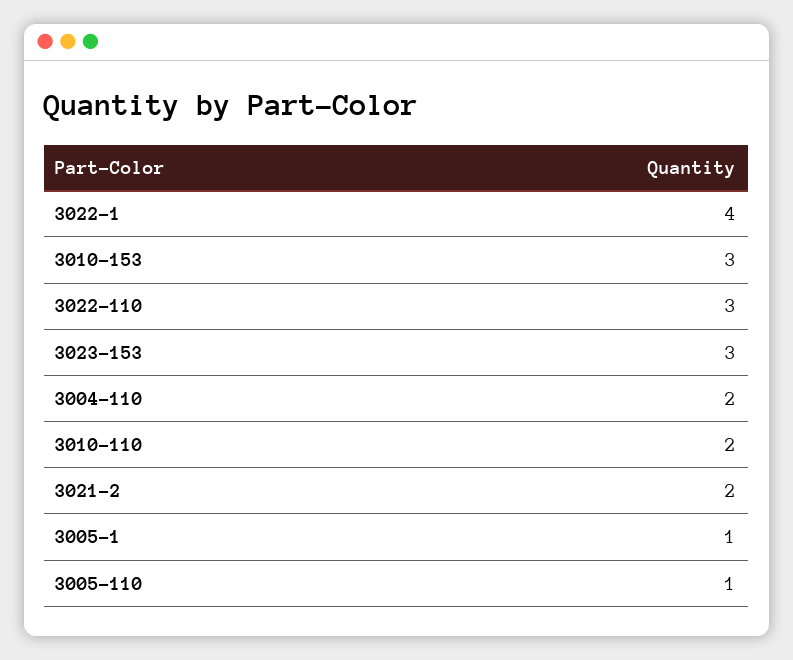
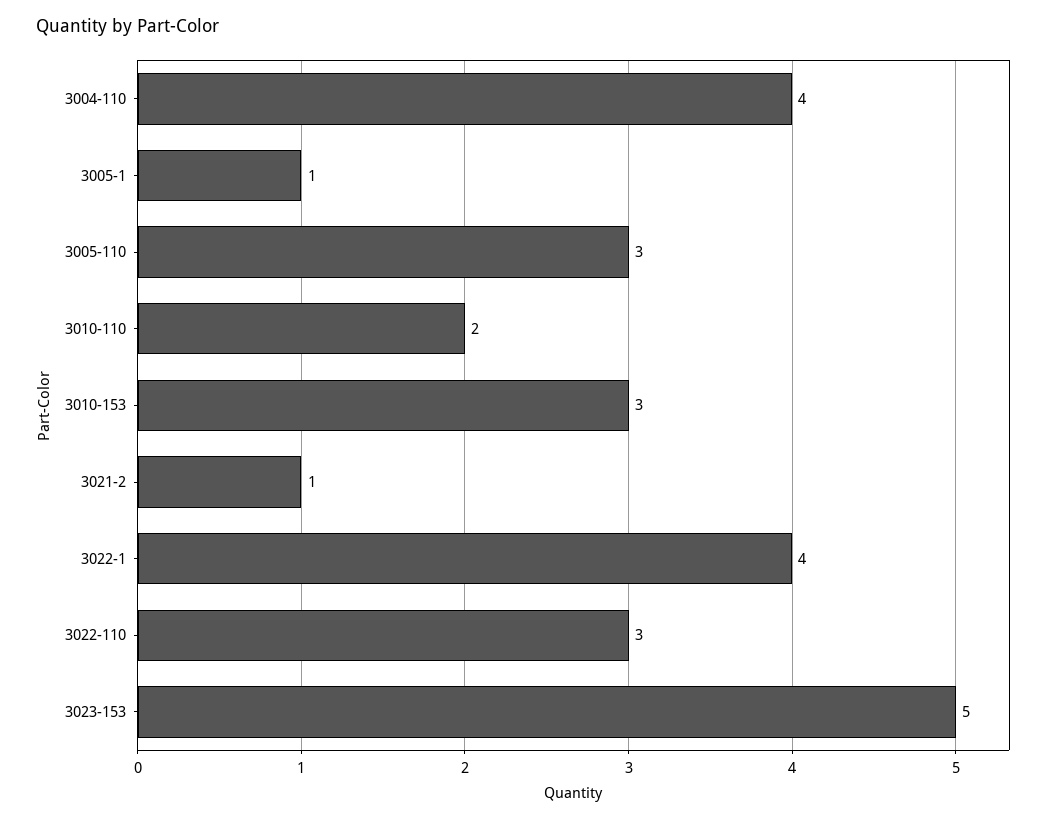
3023-153: 3 -> 5
3004-110: 2 -> 4
3021-2: 2 -> 1
3005-110: 1 -> 3

